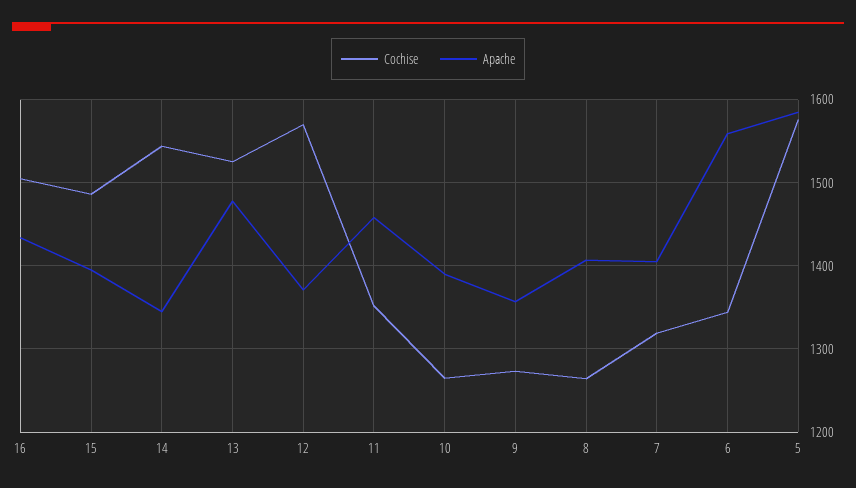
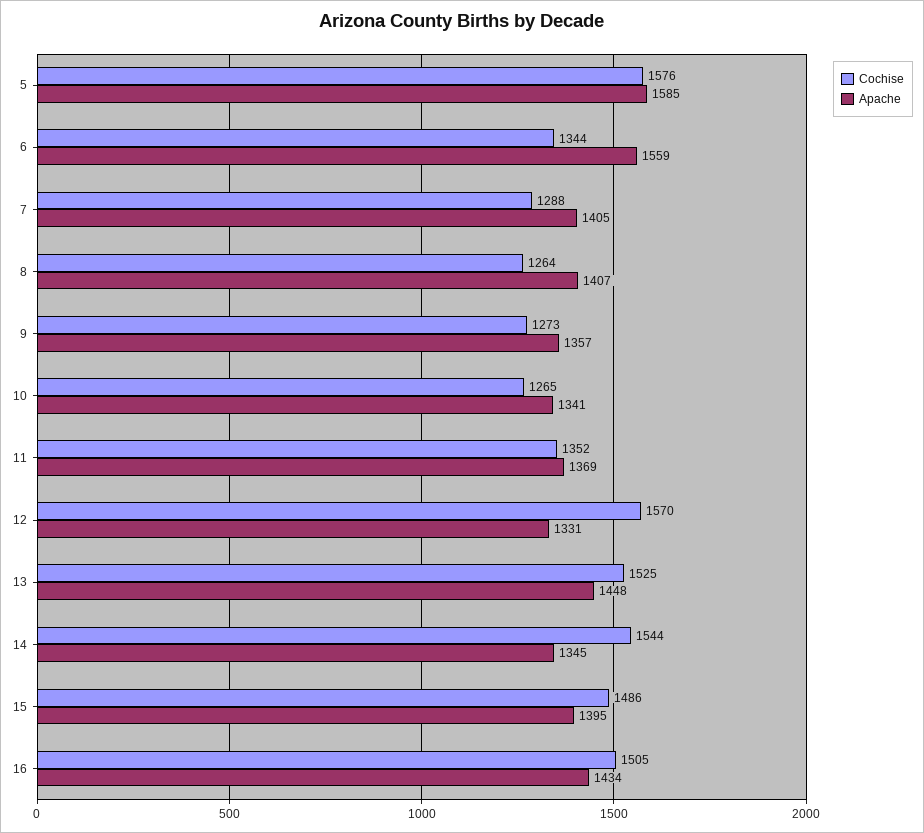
Apache, 13: 1480 -> 1448
Apache, 12: 1370 -> 1331
Apache, 11: 1460 -> 1369
Apache, 10: 1390 -> 1341
Cochise, 7: 1320 -> 1288

